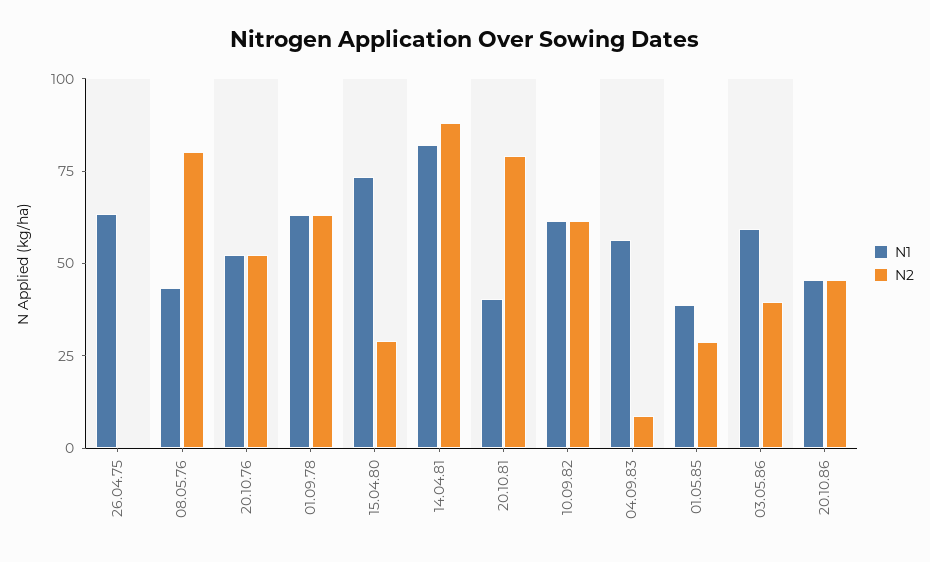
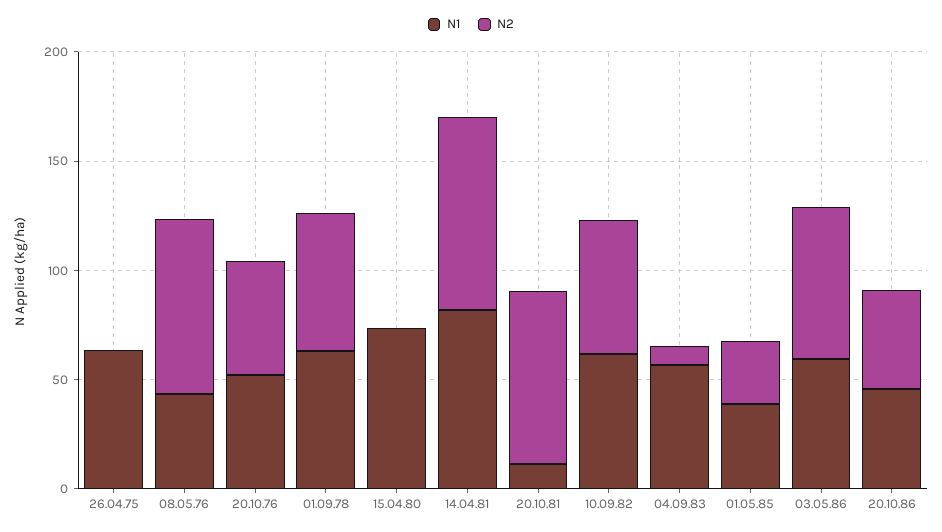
N2, 15.04.80: 30 -> 0
N1, 20.10.81: 40 -> 10
N2, 03.05.86: 40 -> 70

